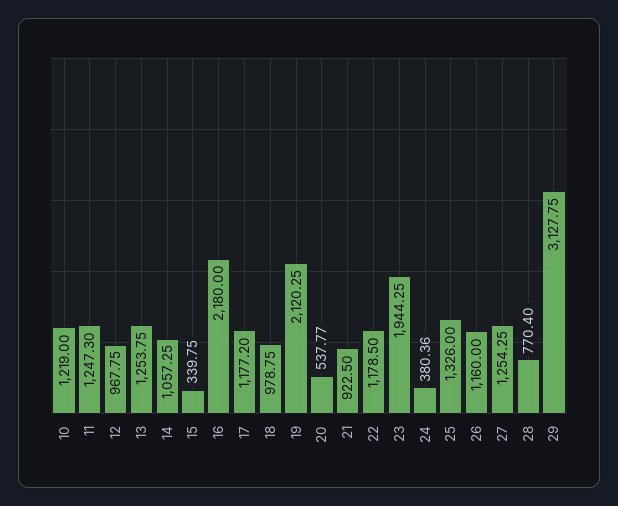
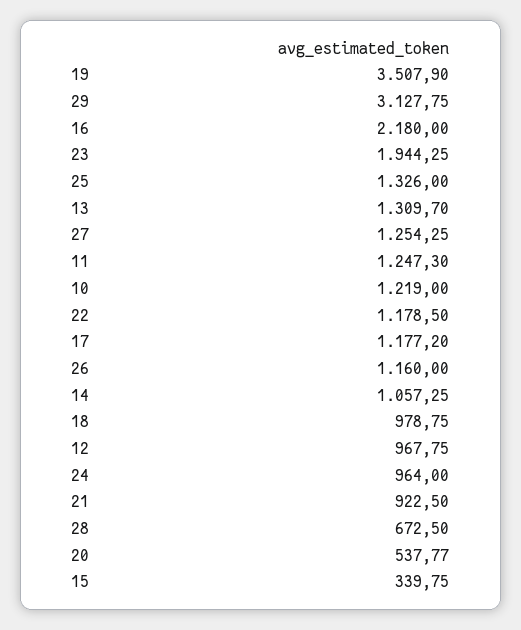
13: 1253.75 -> 1309.7
19: 2120.25 -> 3507.9
24: 380.36 -> 964
28: 770.4 -> 672.5

